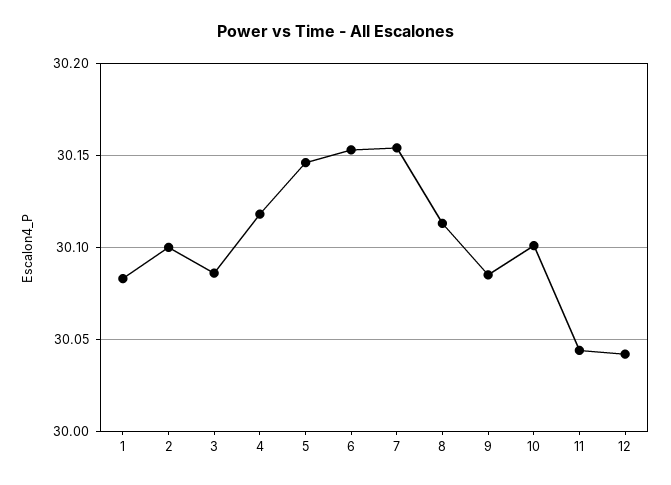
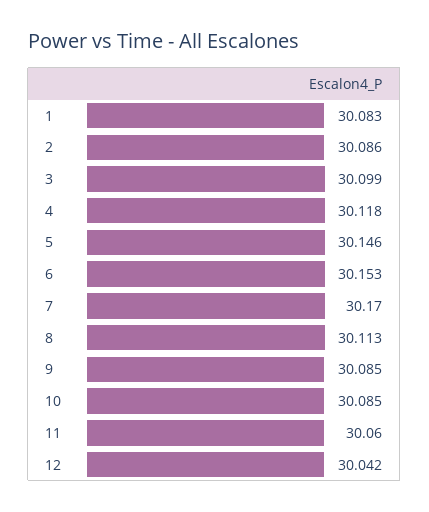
2: 30.1 -> 30.086
3: 30.085 -> 30.099
7: 30.155 -> 30.17
10: 30.1 -> 30.085
11: 30.045 -> 30.06

